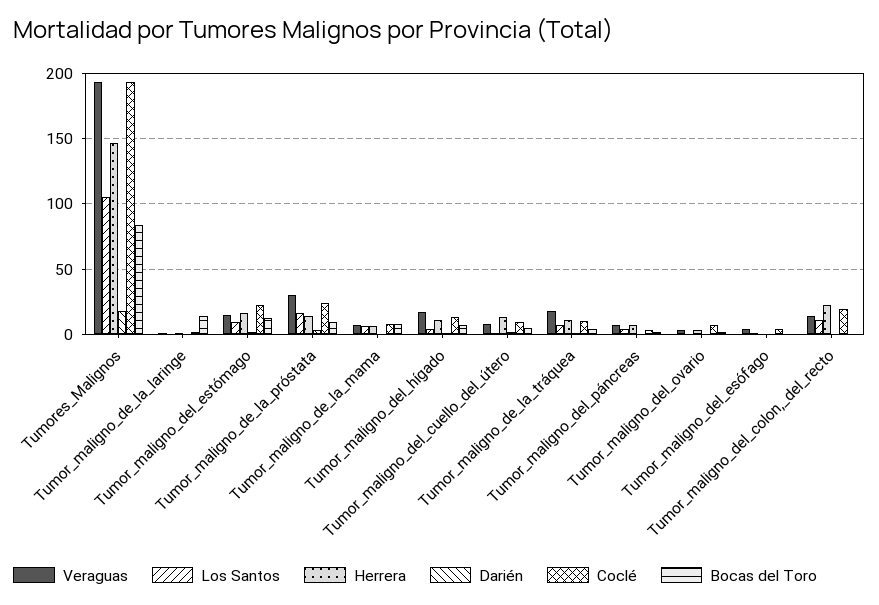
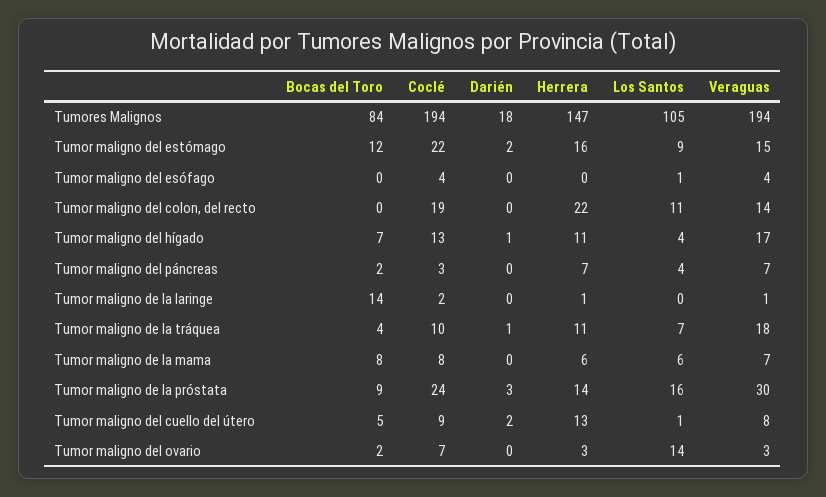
Los Santos, Tumor_maligno_del_ovario: 0 -> 14

